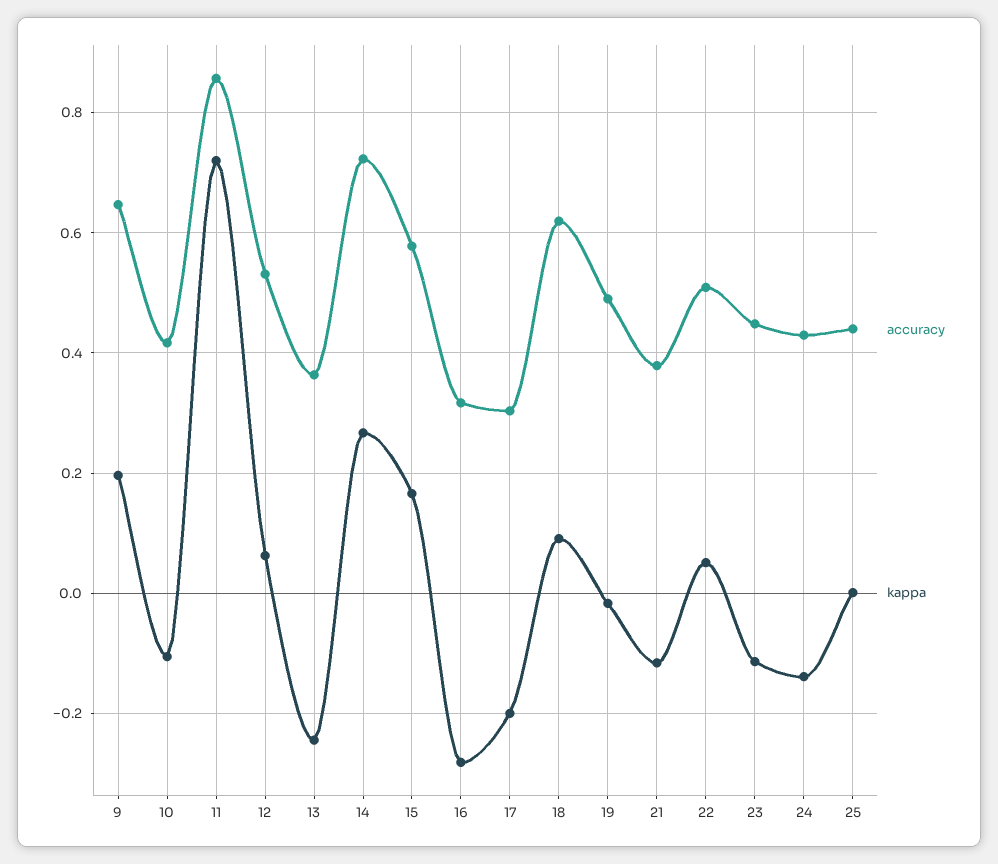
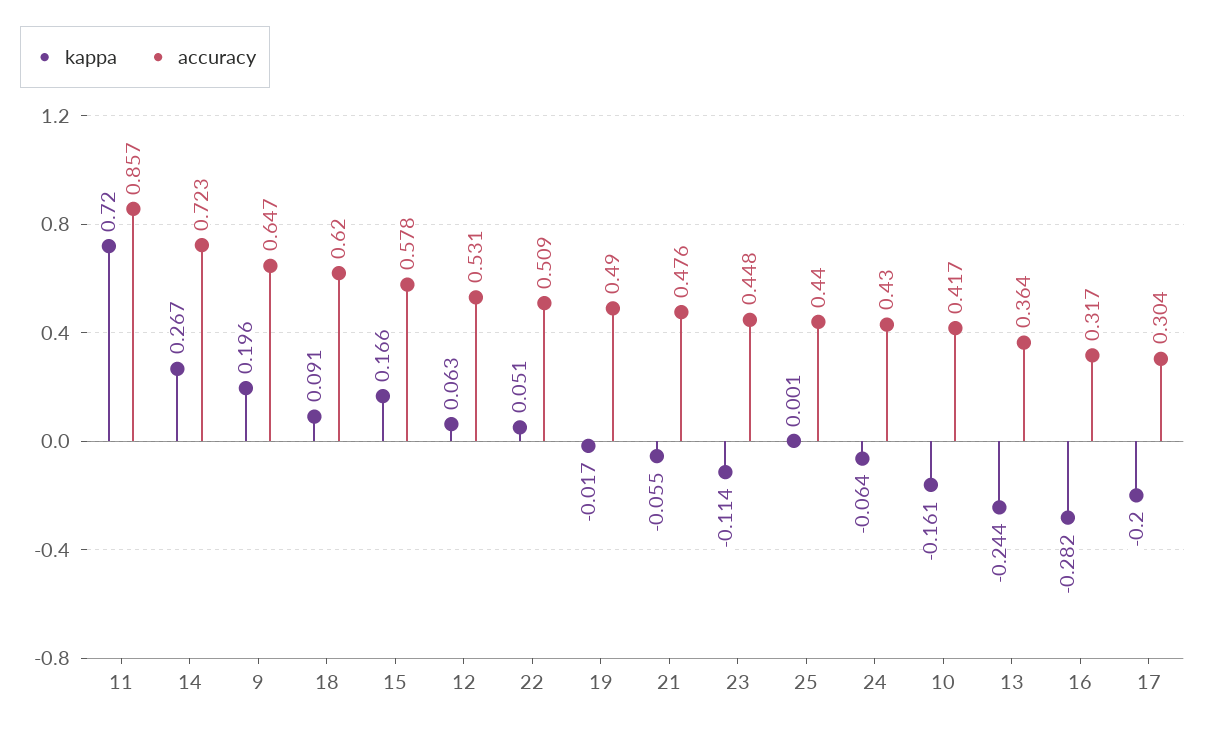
kappa, 10: -0.1 -> -0.161
accuracy, 21: 0.38 -> 0.476
kappa, 21: -0.12 -> -0.055
kappa, 24: -0.14 -> -0.064

